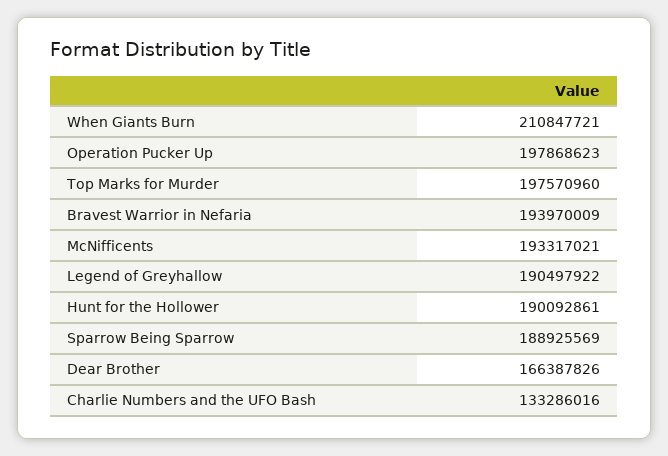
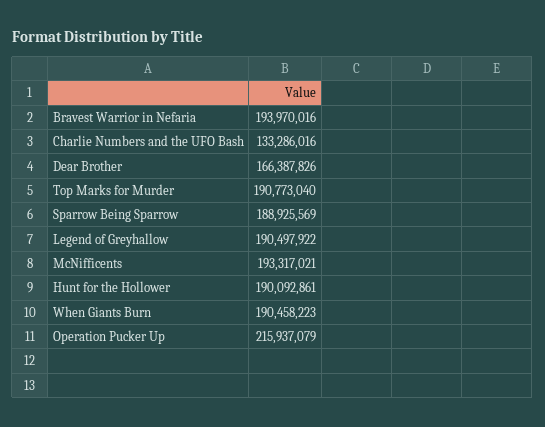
When Giants Burn: 210847721 -> 190458223
Operation Pucker Up: 197868623 -> 215937079
Top Marks for Murder: 197570960 -> 190773040
Bravest Warrior in Nefaria: 193970009 -> 193970016

